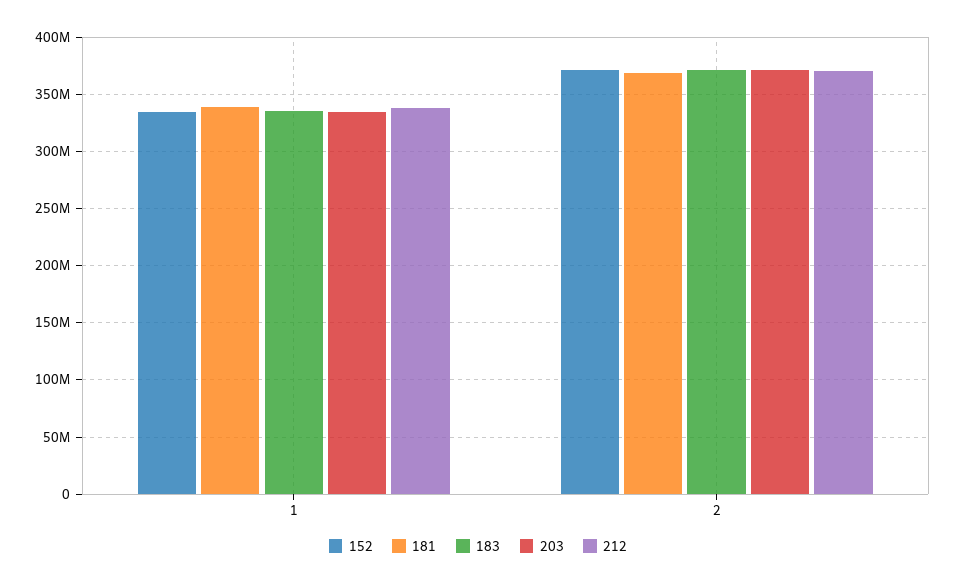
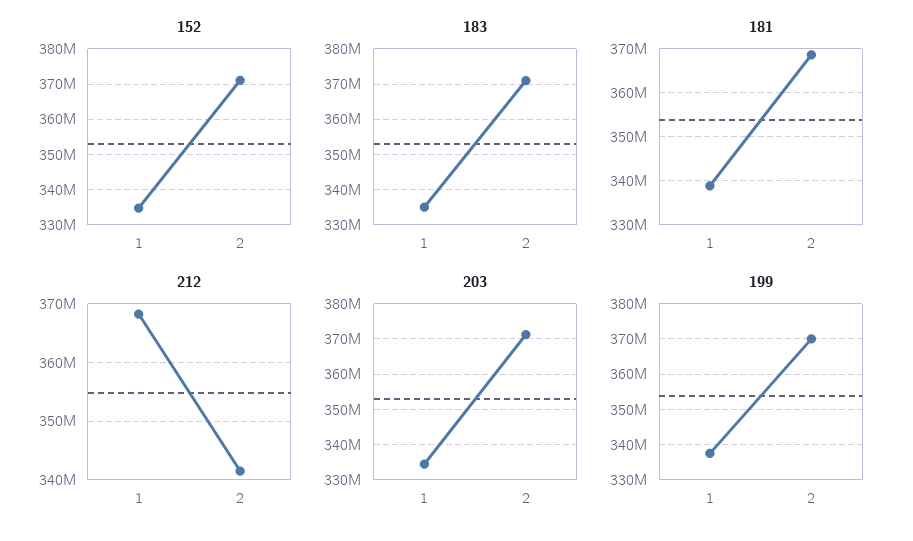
212, 1: 340000000 -> 368000000
212, 2: 370000000 -> 342000000
199, 1: none -> 338000000
199, 2: none -> 370000000

